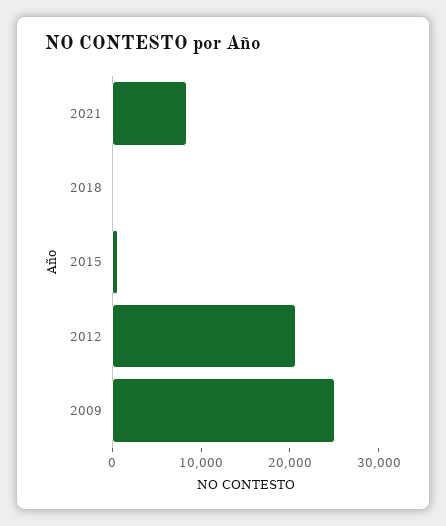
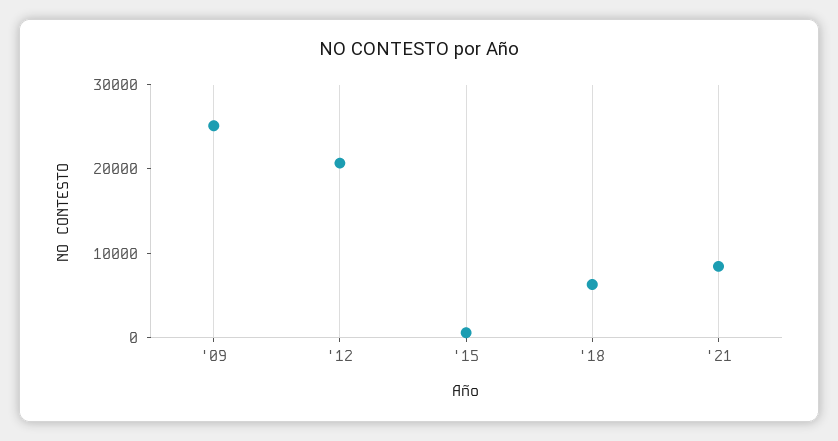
2018: 0 -> 6000

